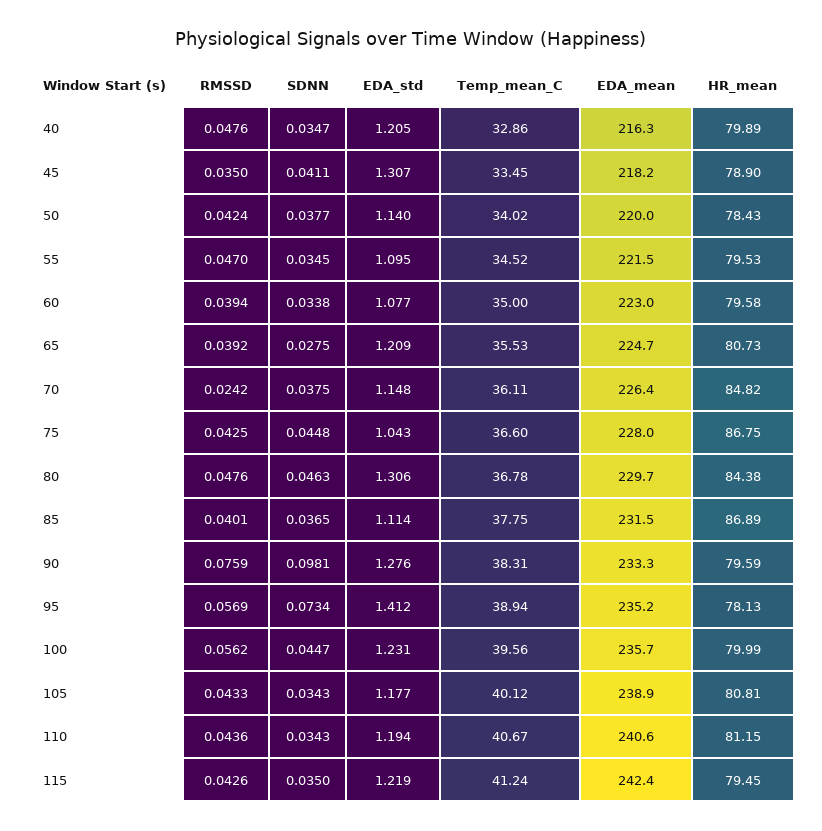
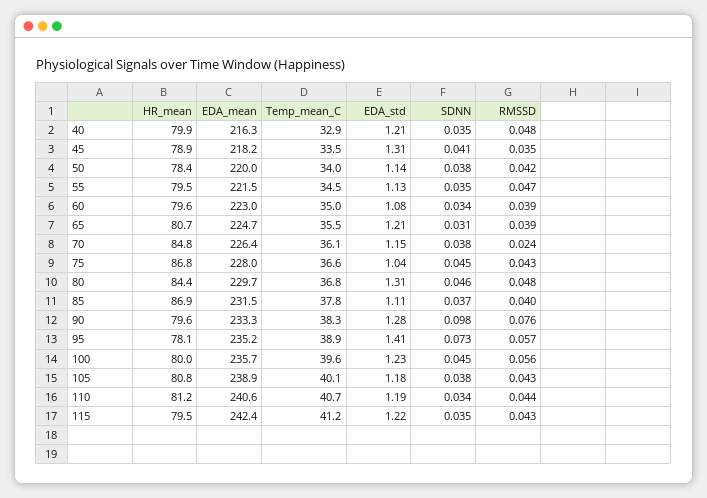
EDA_std, 55: 1.095 -> 1.13
SDNN, 65: 0.0275 -> 0.031
SDNN, 105: 0.0343 -> 0.038

